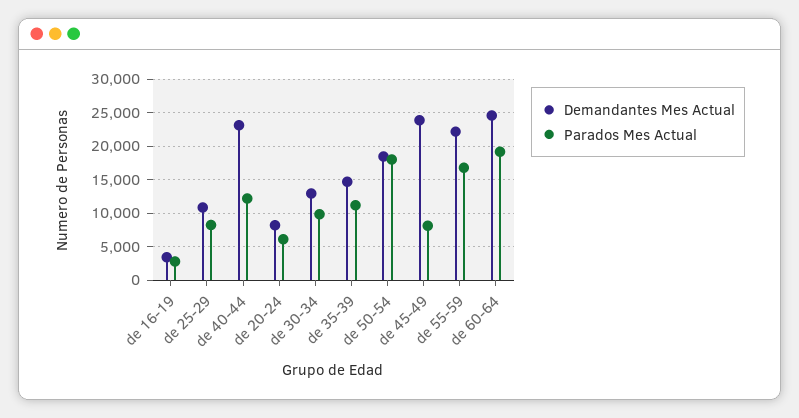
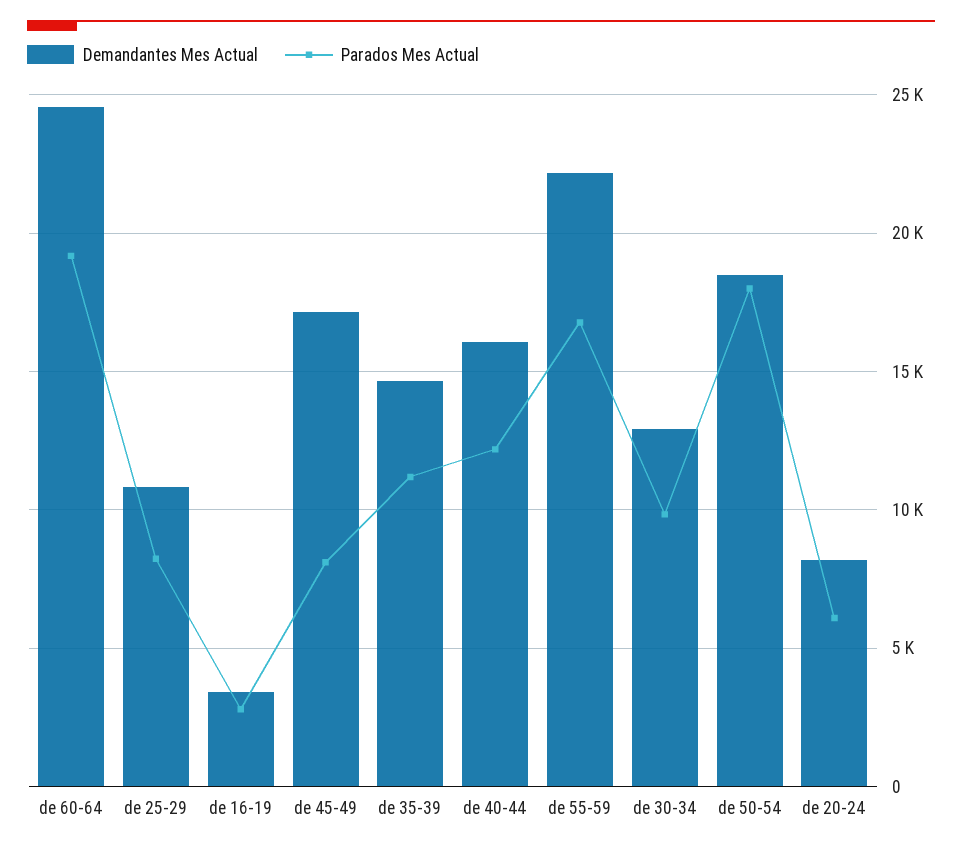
Demandantes Mes Actual, de 40-44: 23000 -> 16000
Demandantes Mes Actual, de 45-49: 24000 -> 17000

